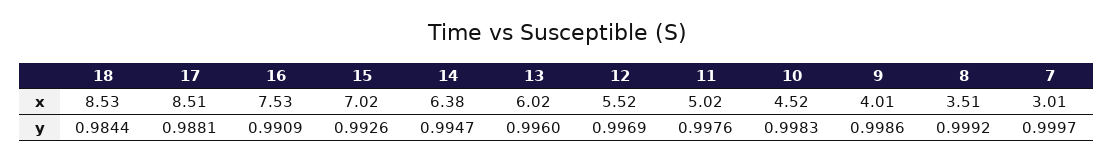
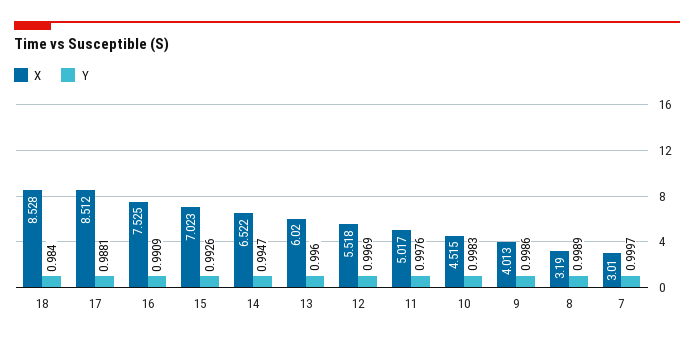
x, 14: 6.38 -> 6.522
x, 8: 3.51 -> 3.19
y, 18: 0.9844 -> 0.984
y, 8: 0.9992 -> 0.9989

